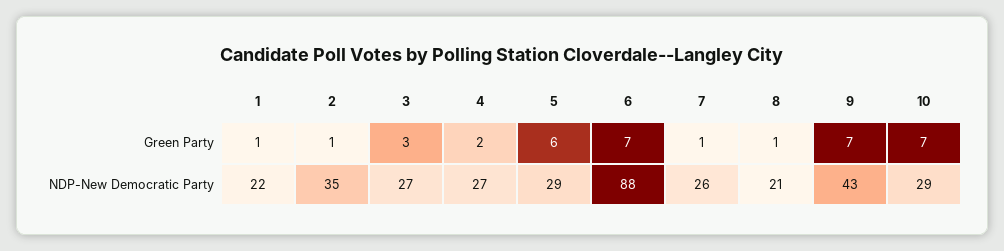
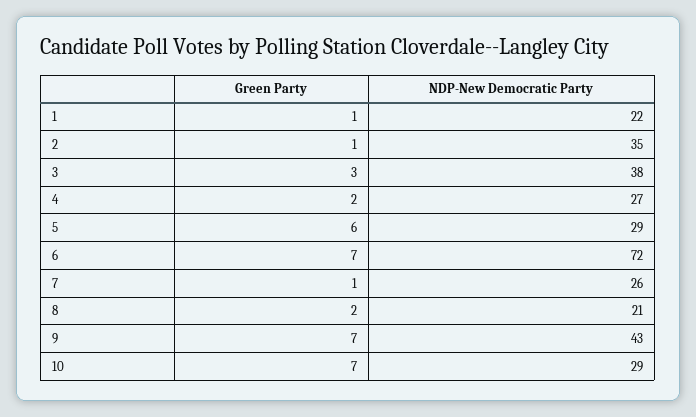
8, Green Party: 1 -> 2
3, NDP-New Democratic Party: 27 -> 38
6, NDP-New Democratic Party: 88 -> 72

